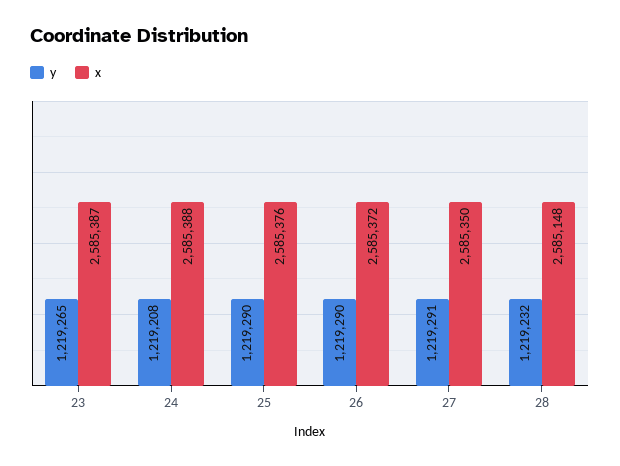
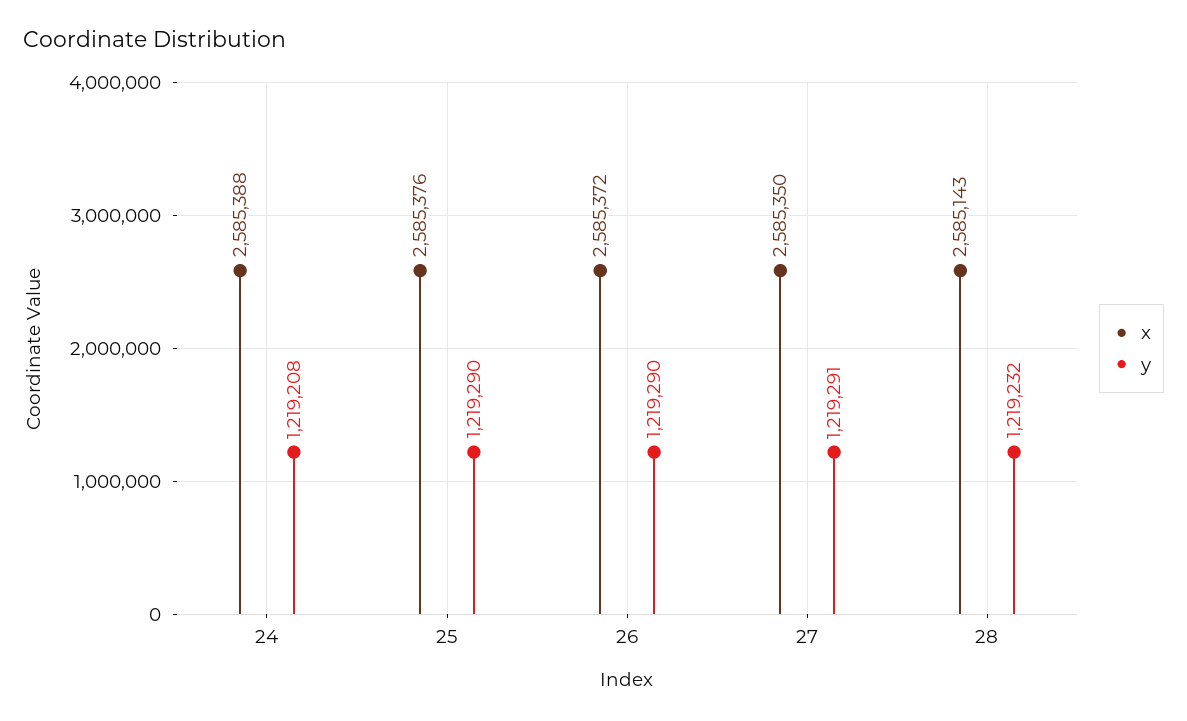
y, 23: 1219265 -> none
x, 23: 2585387 -> none
x, 28: 2585148 -> 2585143

